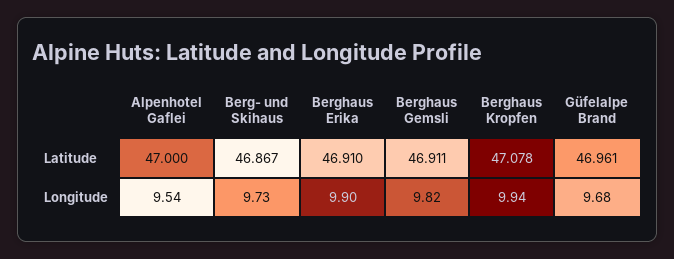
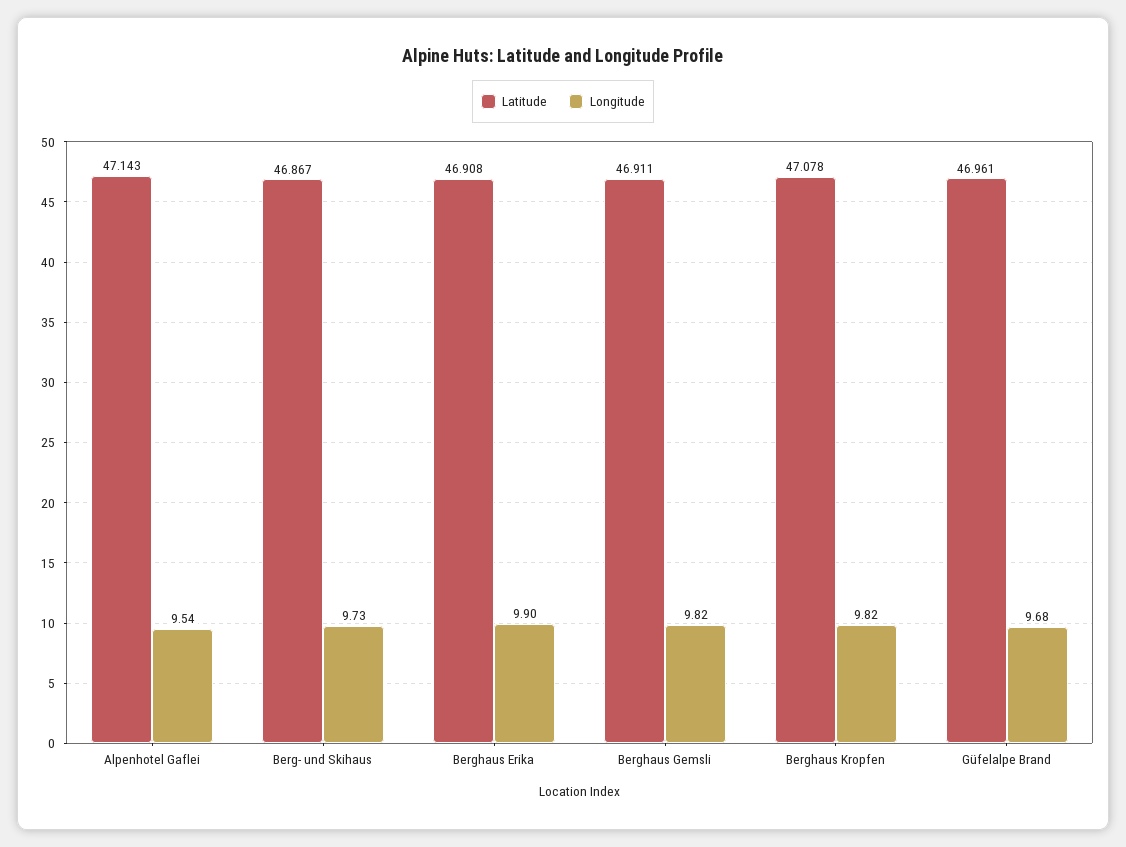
Latitude, Alpenhotel Gaflei: 47 -> 47.143
Latitude, Berghaus Erika: 46.91 -> 46.908
Longitude, Berghaus Kropfen: 9.94 -> 9.82

